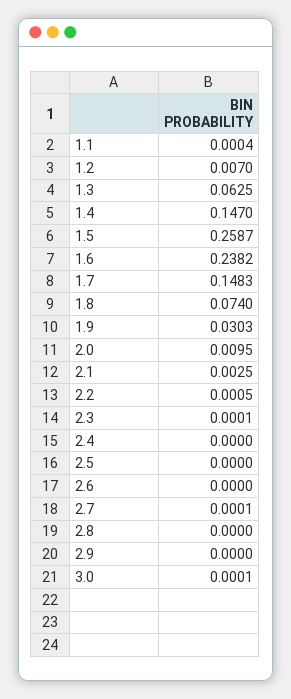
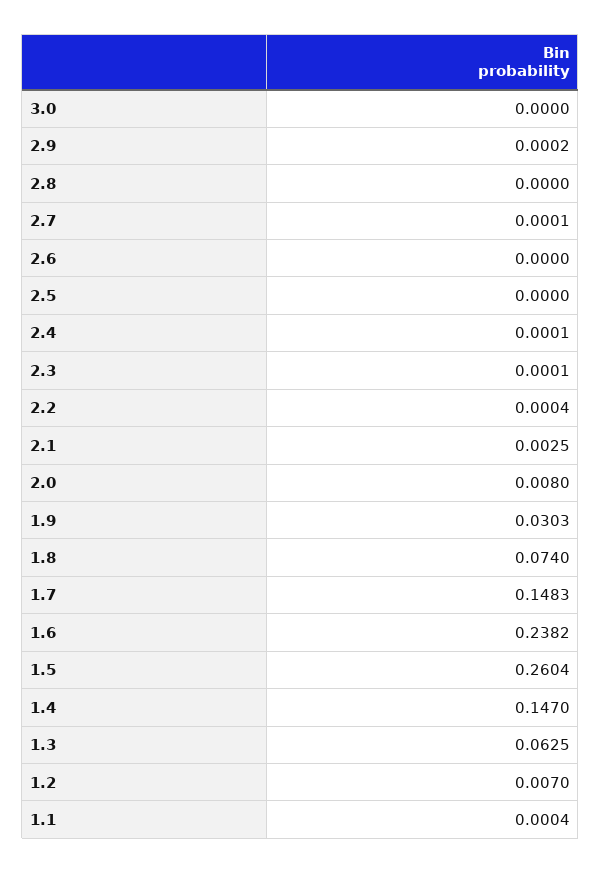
1.5: 0.2587 -> 0.2604
2.0: 0.0095 -> 0.008
2.2: 0.0005 -> 0.0004
2.4: 0 -> 0.0001
2.9: 0 -> 0.0002
3.0: 0.0001 -> 0

